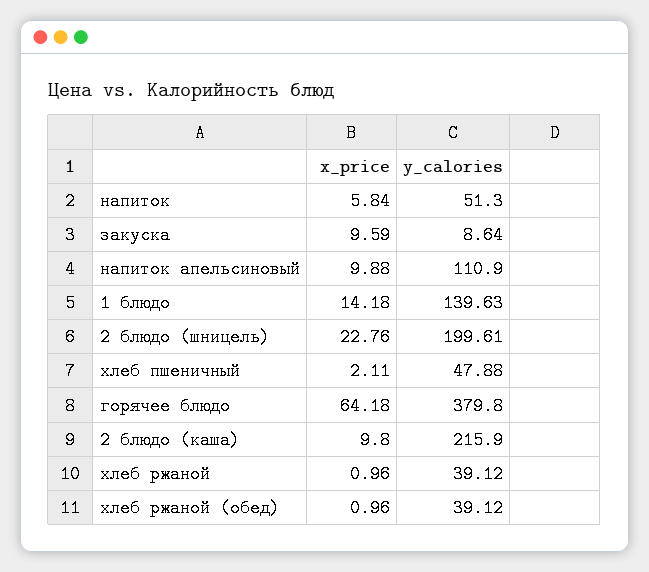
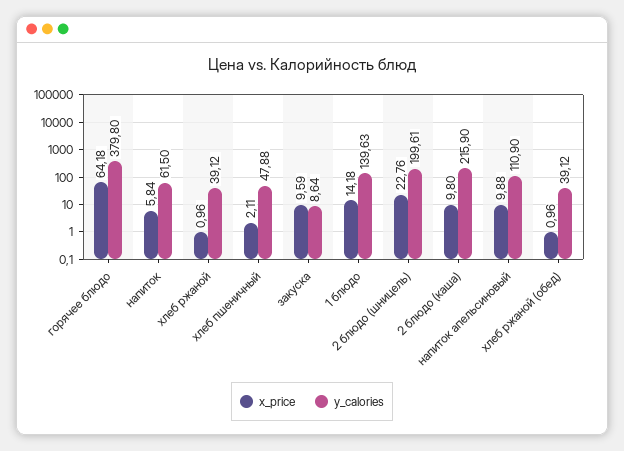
y_calories, напиток: 51.3 -> 61.5

